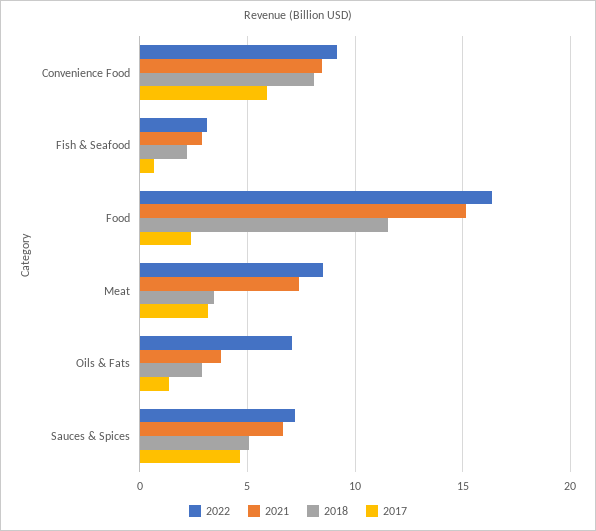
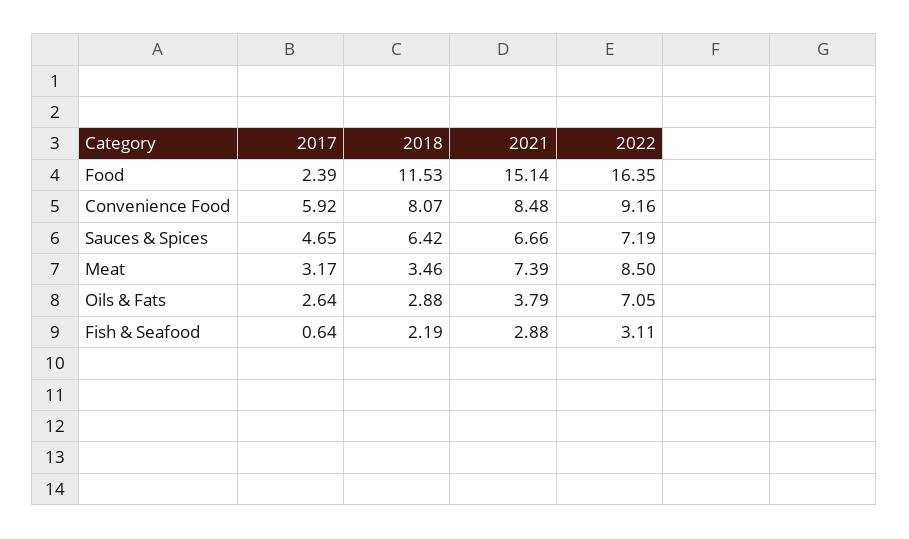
2017, Oils & Fats: 1.5 -> 2.64
2018, Sauces & Spices: 5 -> 6.42

